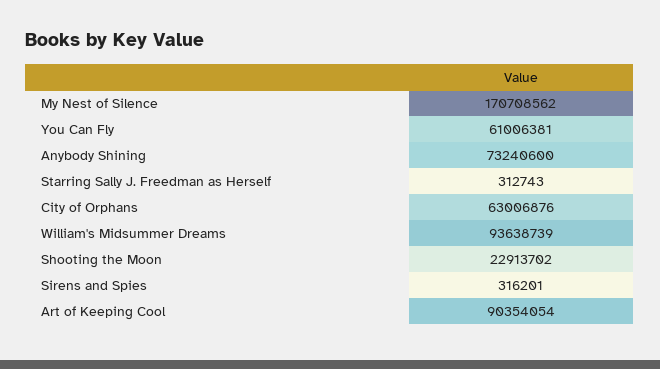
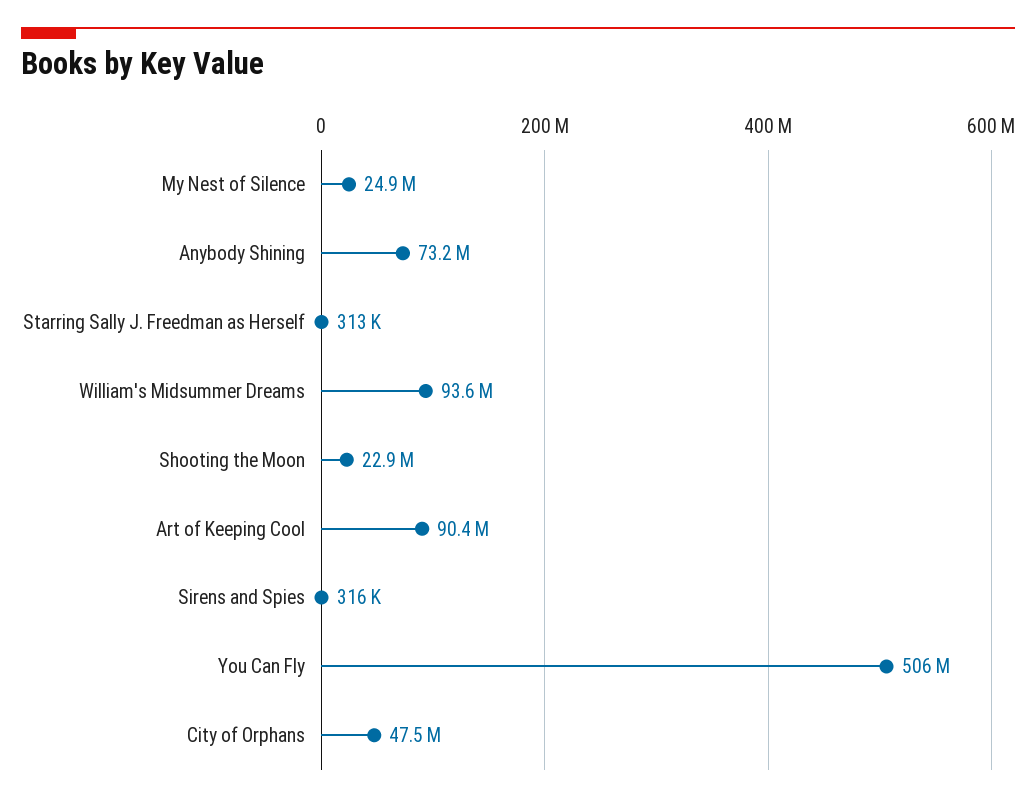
My Nest of Silence: 170708562 -> 24900000
You Can Fly: 61006381 -> 506000000
City of Orphans: 63006876 -> 47500000

